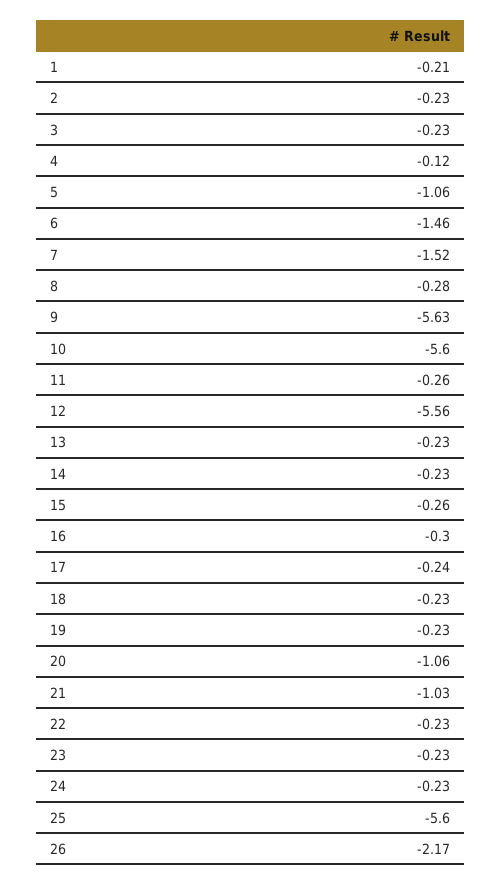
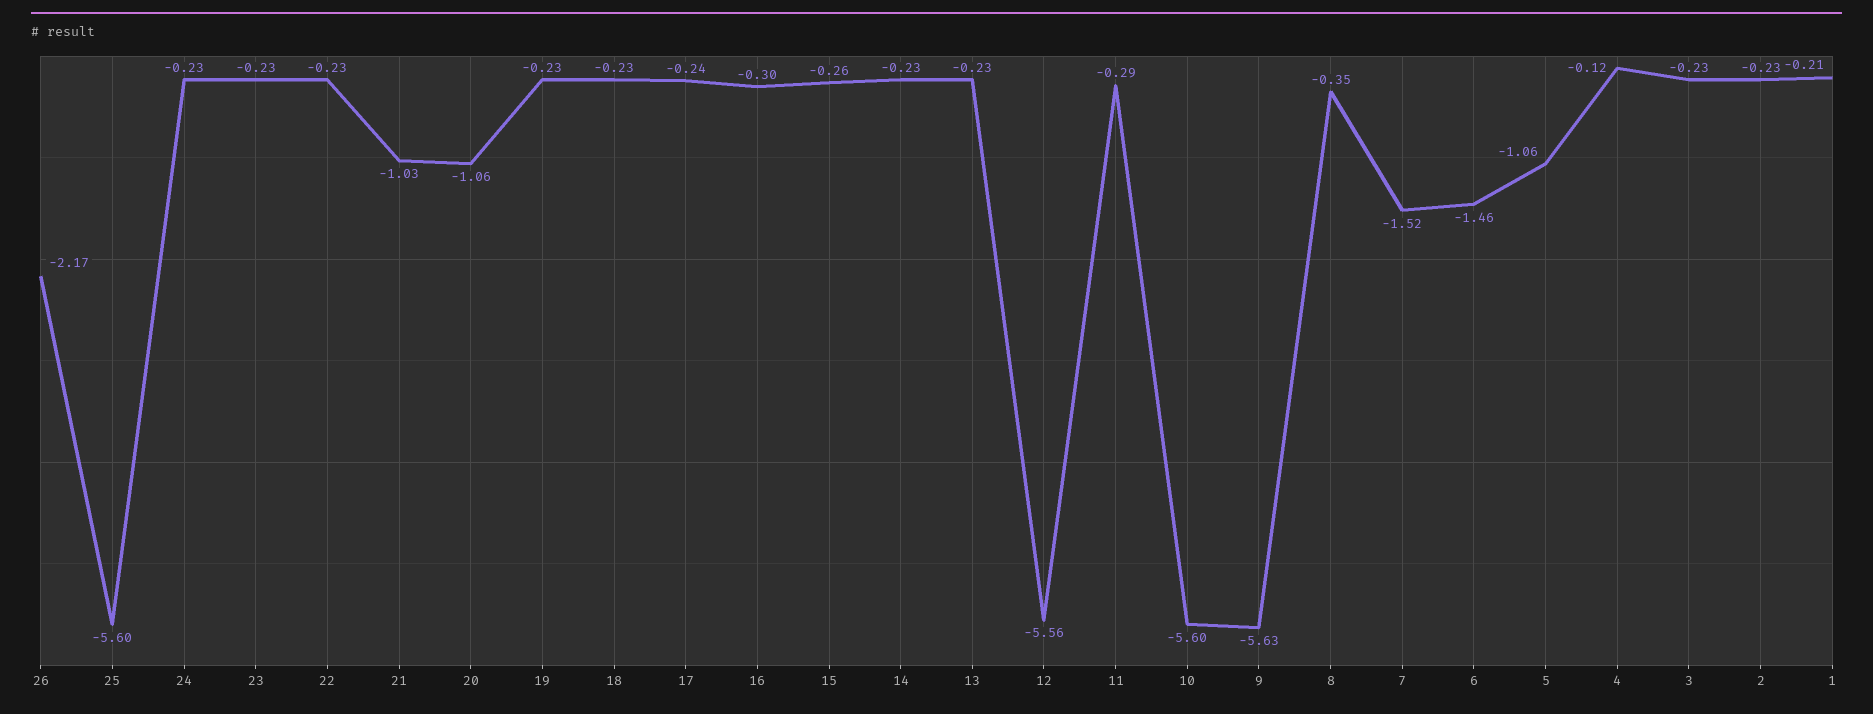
8: -0.28 -> -0.35
11: -0.26 -> -0.29

